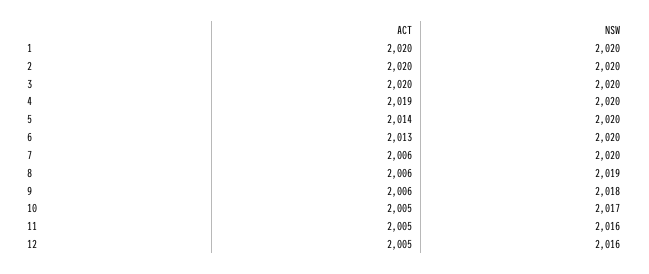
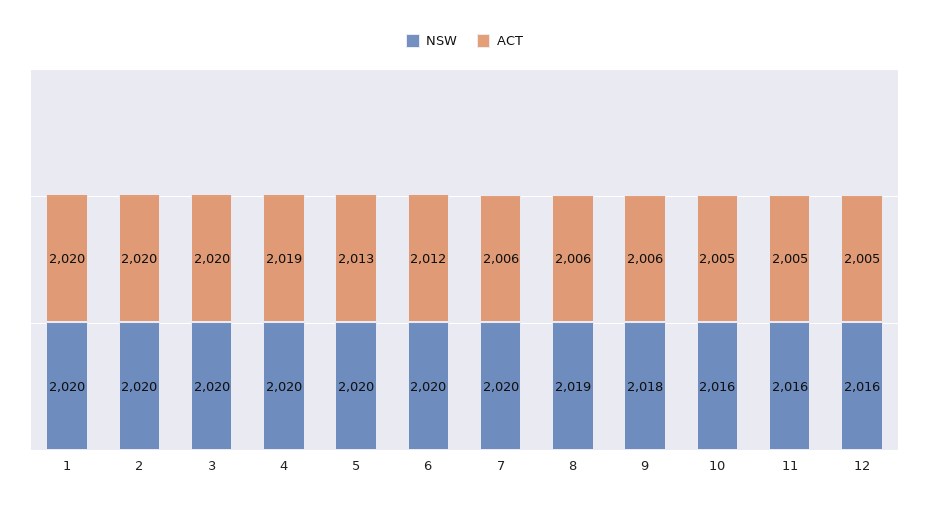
ACT, 5: 2014 -> 2013
ACT, 6: 2013 -> 2012
NSW, 10: 2017 -> 2016

